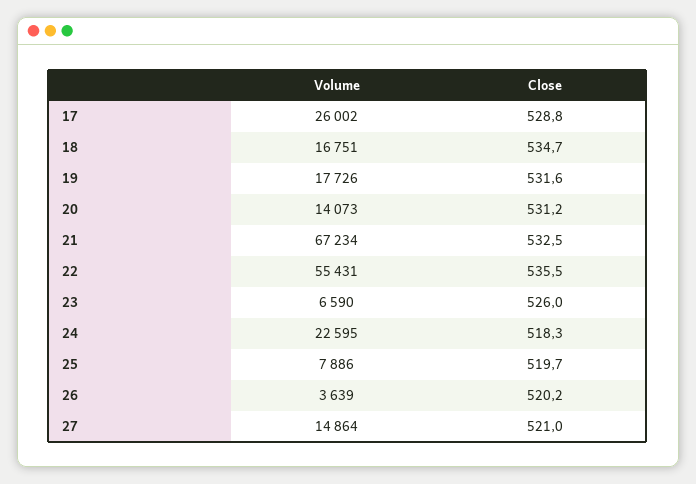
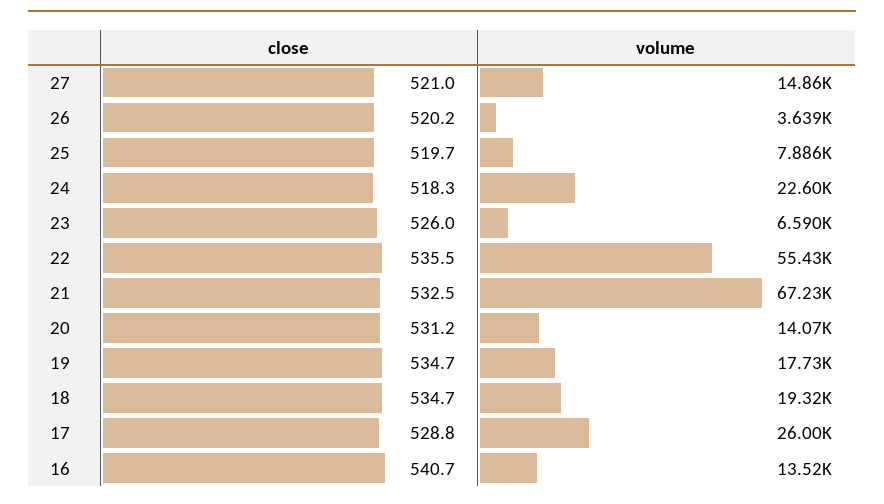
Volume, 18: 16751 -> 19320
Close, 19: 531.6 -> 534.7
Close, 16: none -> 540.7
Volume, 16: none -> 13520

